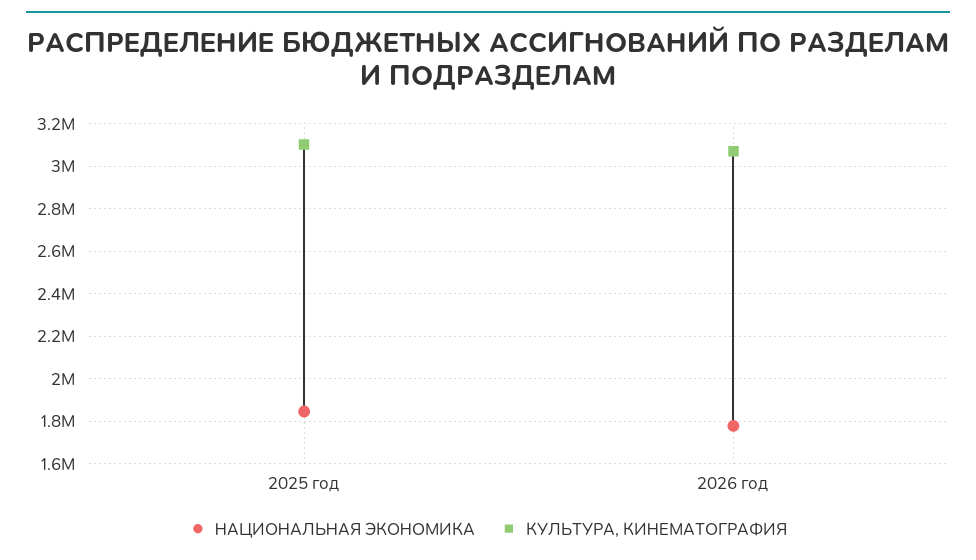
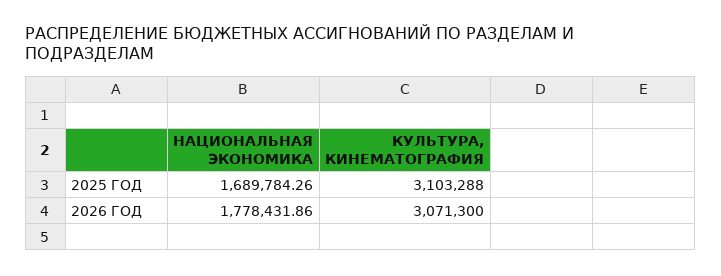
НАЦИОНАЛЬНАЯ ЭКОНОМИКА, 2025 год: 1850000 -> 1689784.26

